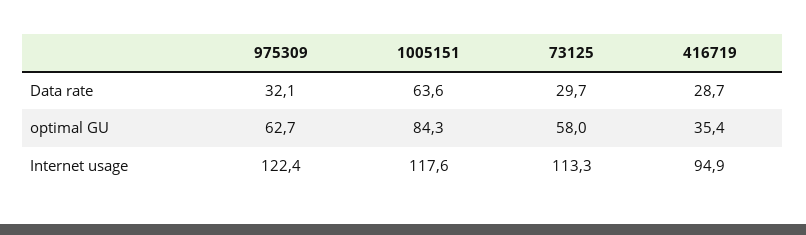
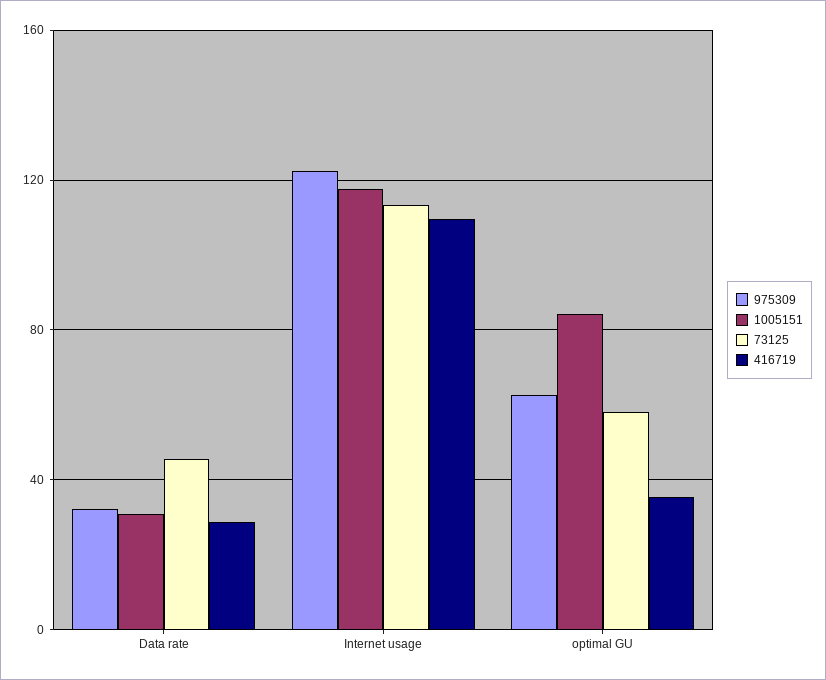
1005151, Data rate: 63.6 -> 30
73125, Data rate: 29.7 -> 45
416719, Internet usage: 94.9 -> 110

